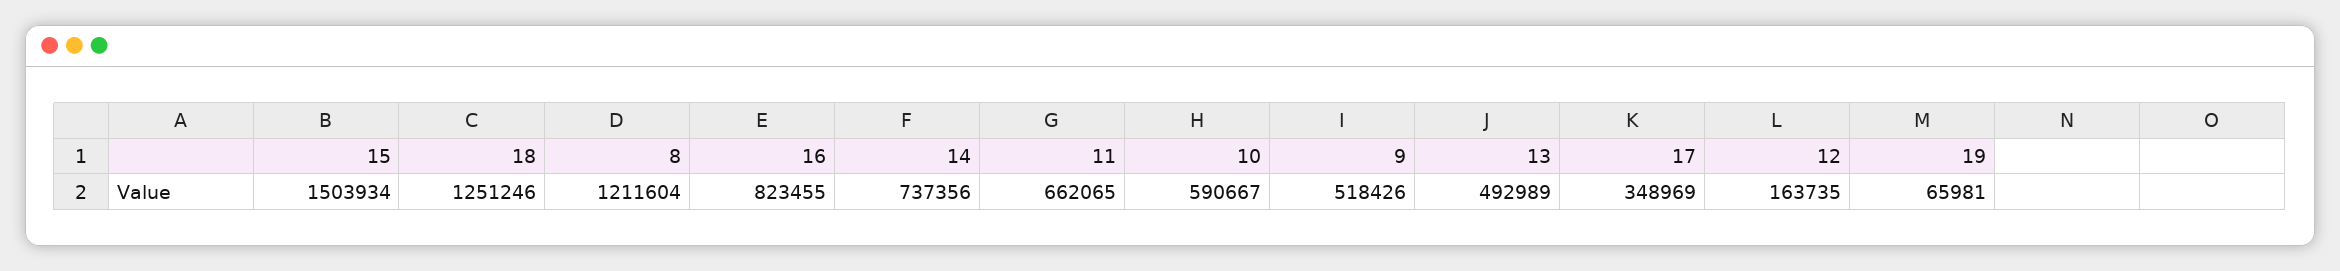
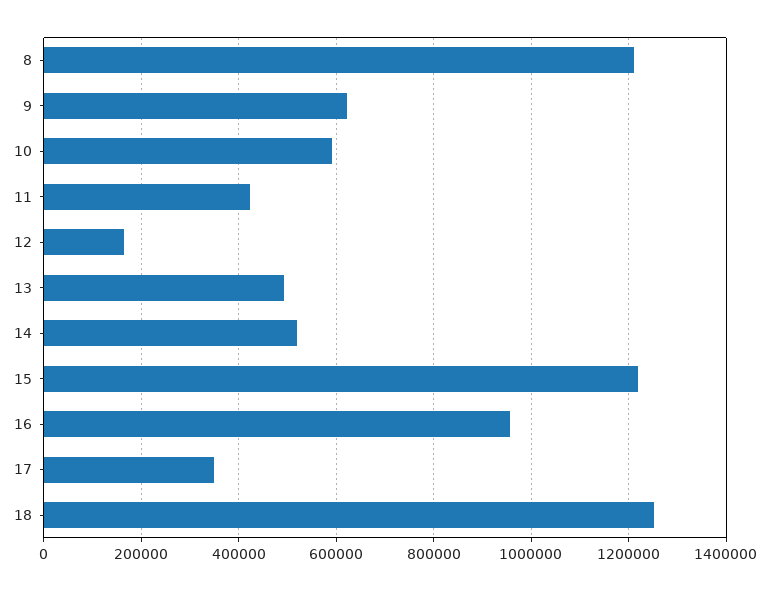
15: 1503934 -> 1220000
16: 823455 -> 960000
14: 737356 -> 520000
11: 662065 -> 420000
9: 518426 -> 620000
19: 65981 -> none

